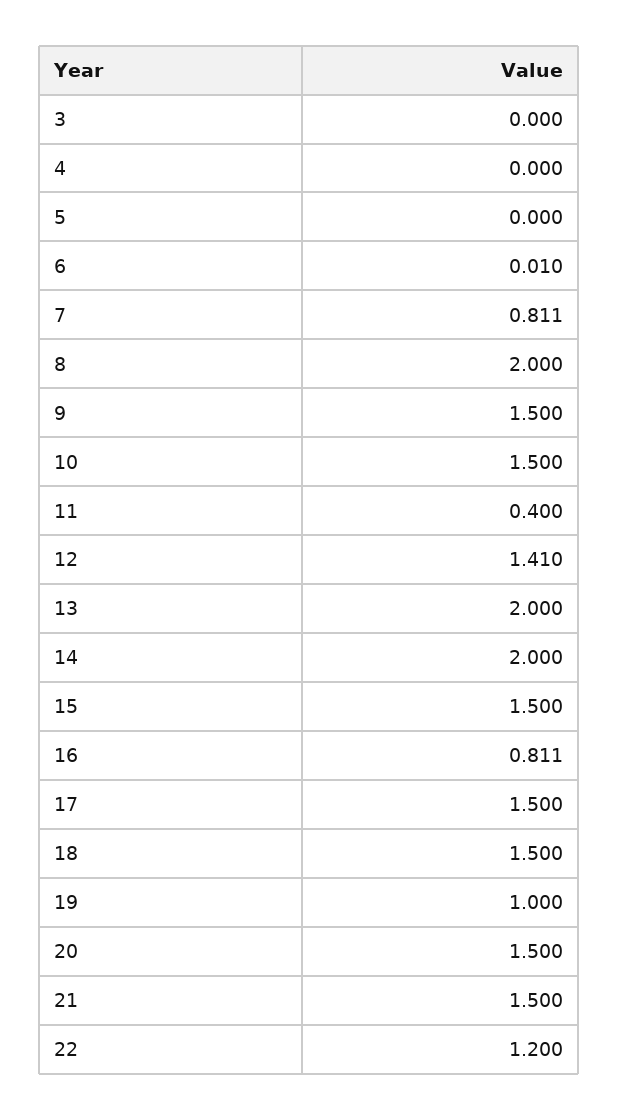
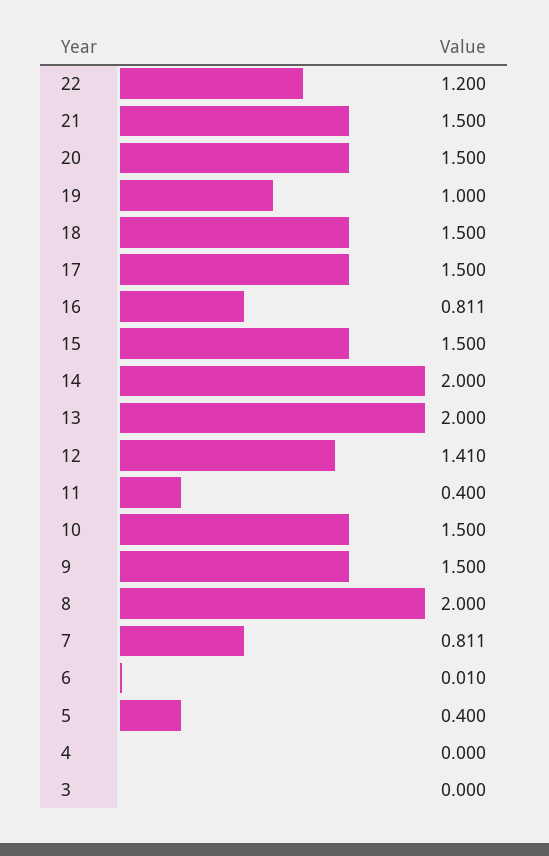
5: 0 -> 0.4

